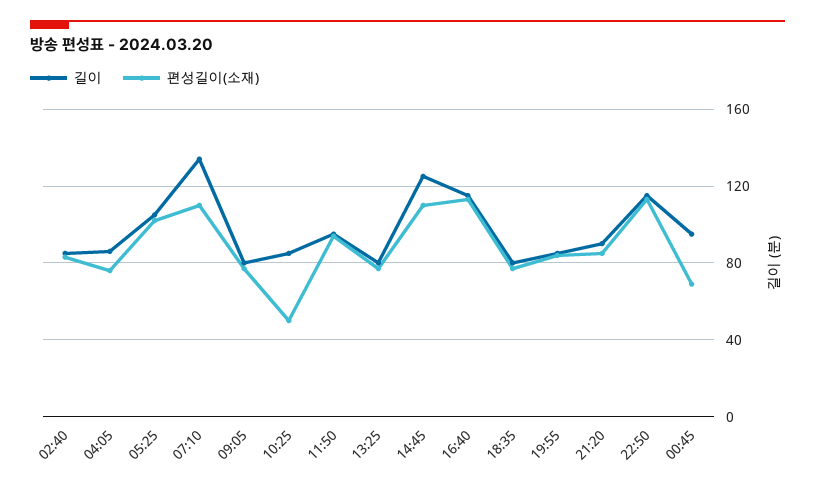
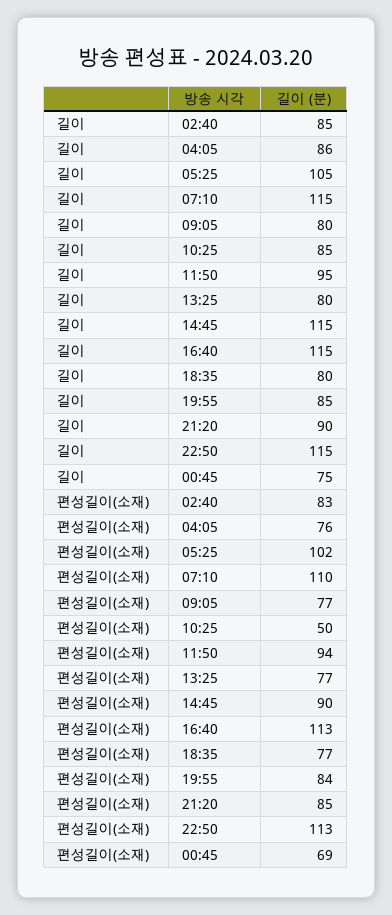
길이, 07:10: 135 -> 115
길이, 14:45: 125 -> 115
편성길이(소재), 14:45: 110 -> 90
길이, 00:45: 95 -> 75

